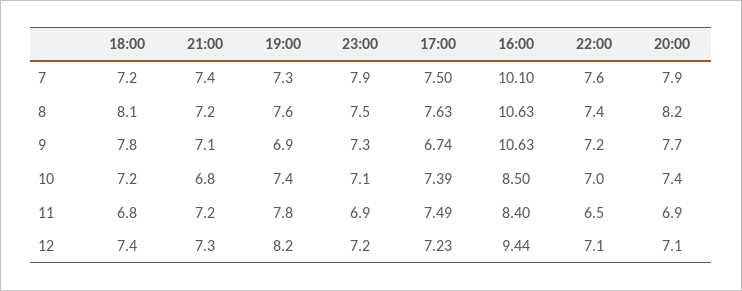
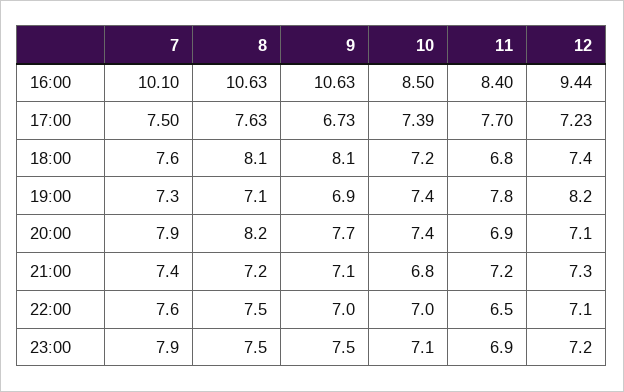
18:00, 7: 7.2 -> 7.6
19:00, 8: 7.6 -> 7.1
22:00, 8: 7.4 -> 7.5
18:00, 9: 7.8 -> 8.1
23:00, 9: 7.3 -> 7.5
17:00, 9: 6.74 -> 6.73
22:00, 9: 7.2 -> 7
17:00, 11: 7.49 -> 7.7

